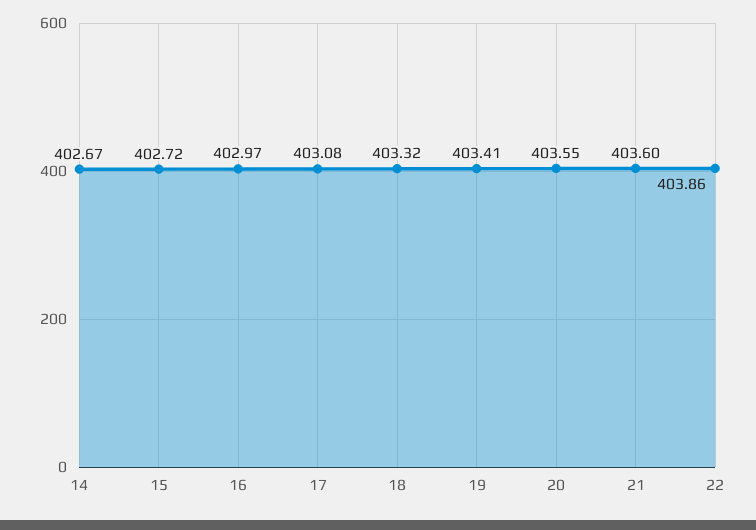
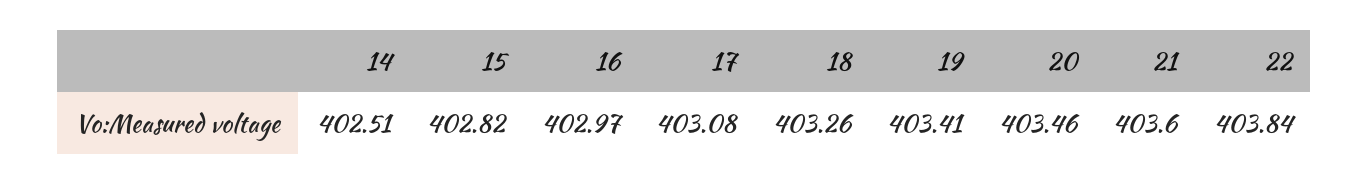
14: 402.67 -> 402.51
15: 402.72 -> 402.82
18: 403.32 -> 403.26
20: 403.55 -> 403.46
22: 403.86 -> 403.84

